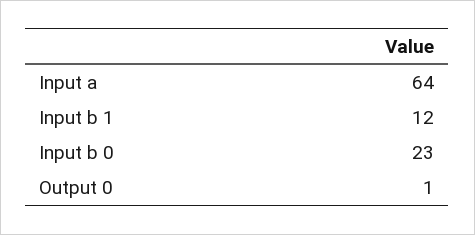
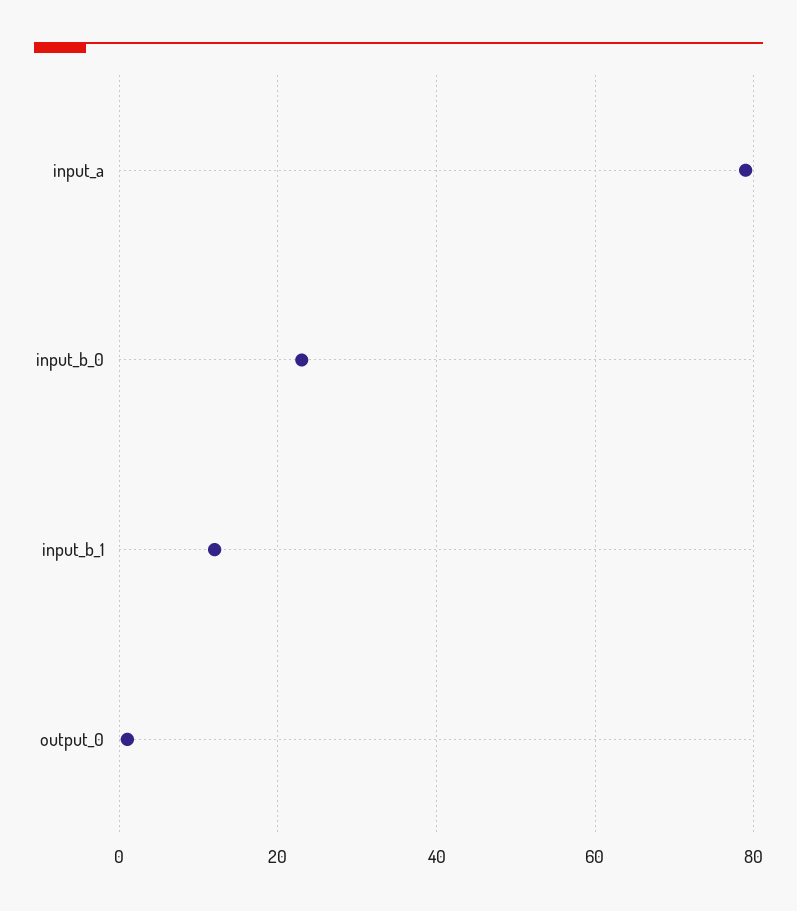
Input a: 64 -> 80

